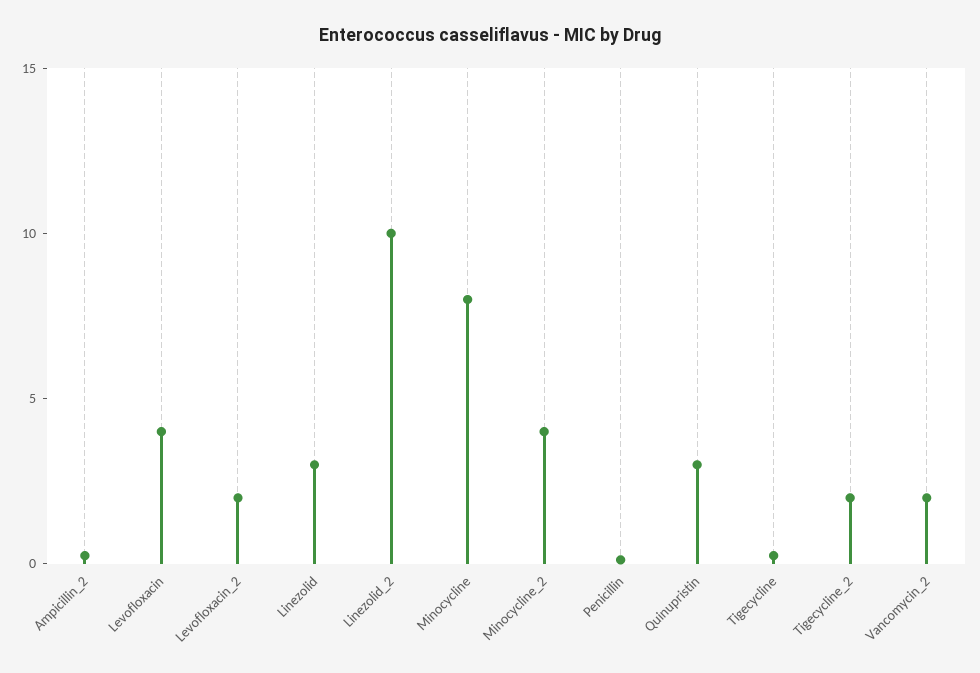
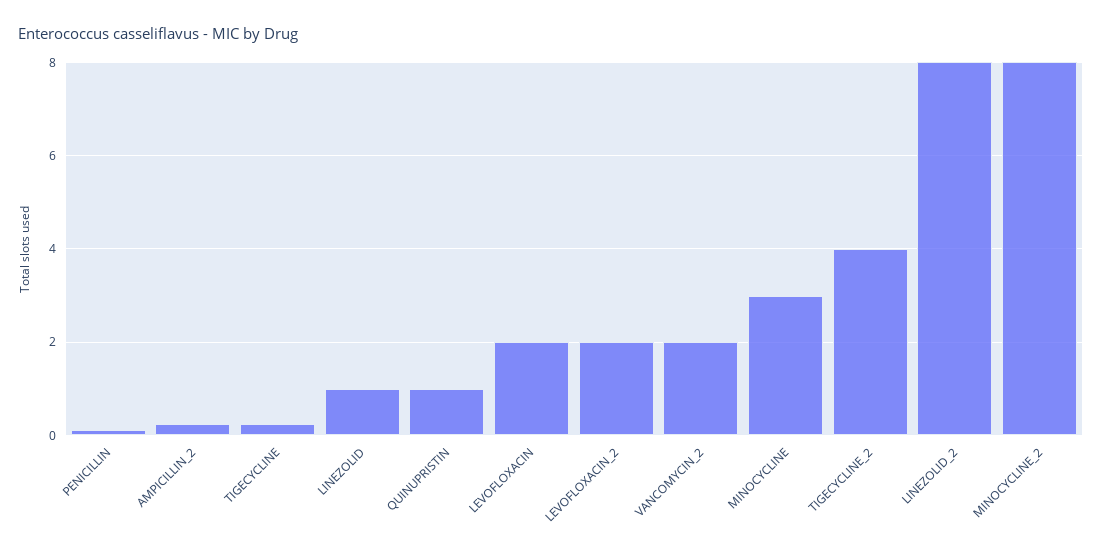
Levofloxacin: 4 -> 2
Linezolid: 3 -> 1
Linezolid_2: 10 -> 8
Minocycline: 8 -> 3
Minocycline_2: 4 -> 8
Quinupristin: 3 -> 1
Tigecycline_2: 2 -> 4

